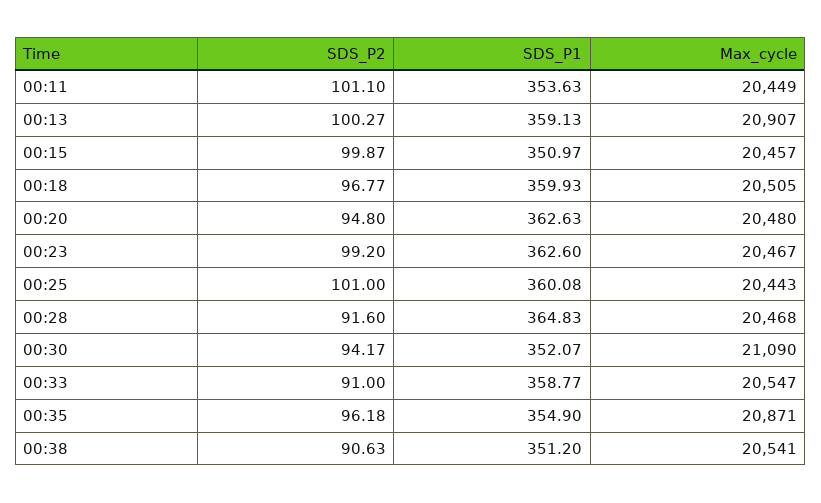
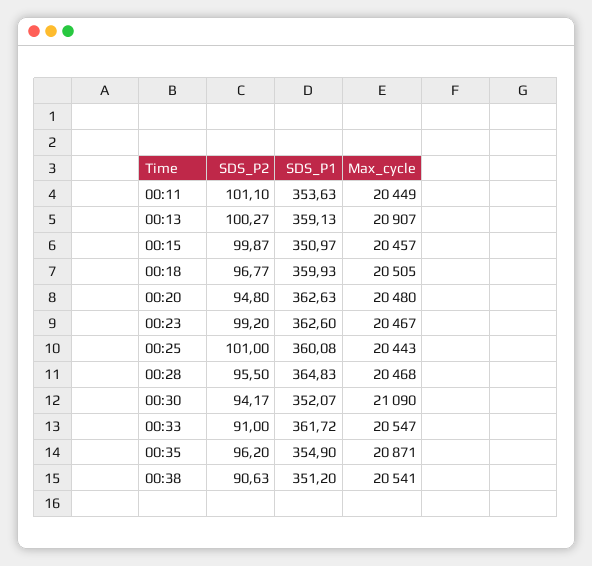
SDS_P2, 00:28: 91.6 -> 95.5
SDS_P1, 00:33: 358.77 -> 361.72
SDS_P2, 00:35: 96.18 -> 96.2

